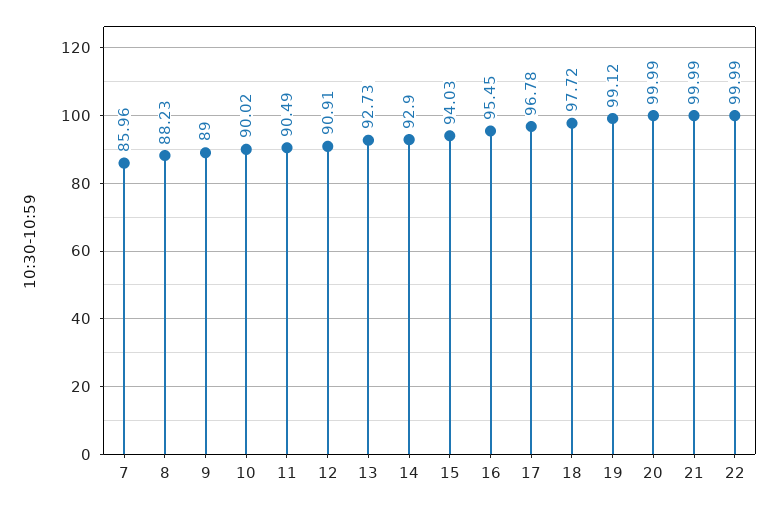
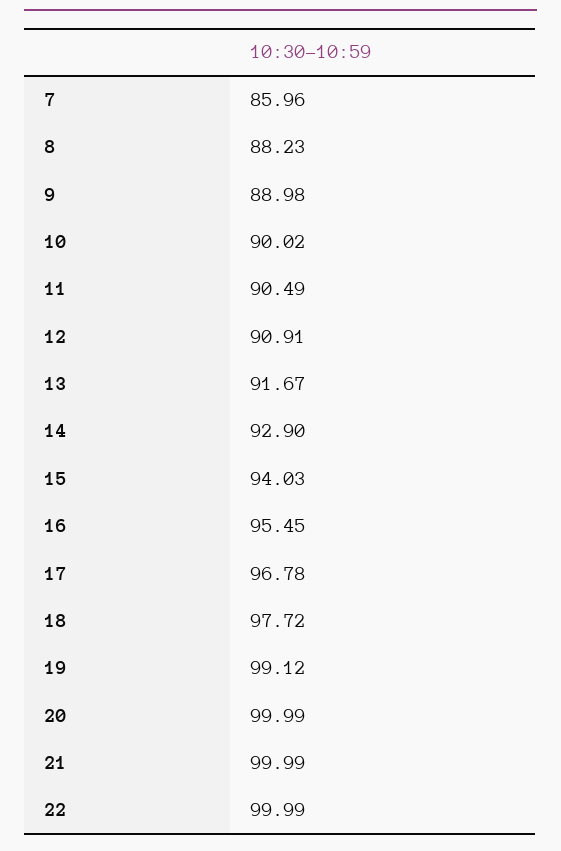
9: 89 -> 88.98
13: 92.73 -> 91.67

